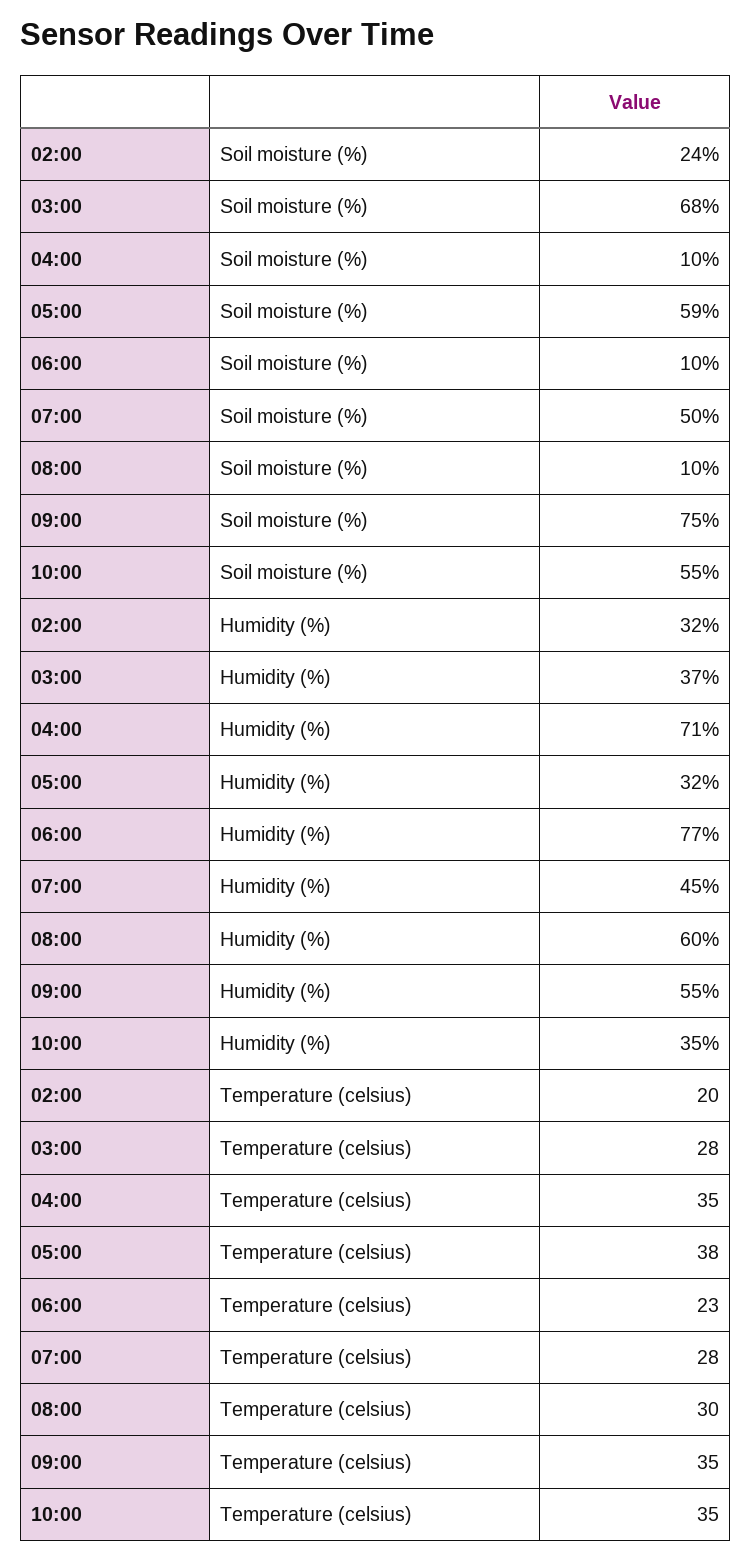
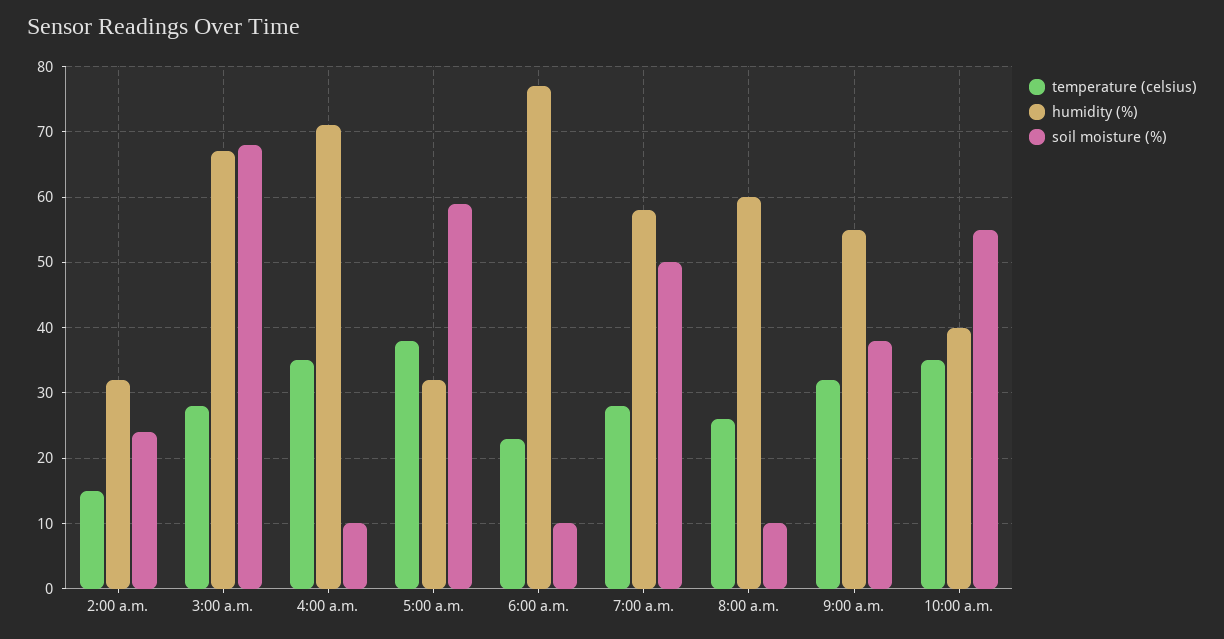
Soil moisture (%), 09:00: 75 -> 38
Humidity (%), 03:00: 37 -> 67
Humidity (%), 07:00: 45 -> 58
Humidity (%), 10:00: 35 -> 40
Temperature (celsius), 02:00: 20 -> 15
Temperature (celsius), 08:00: 30 -> 26
Temperature (celsius), 09:00: 35 -> 32

